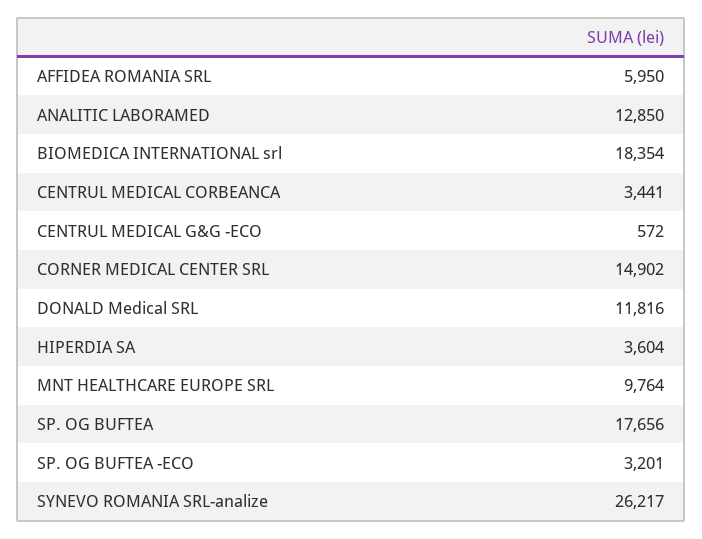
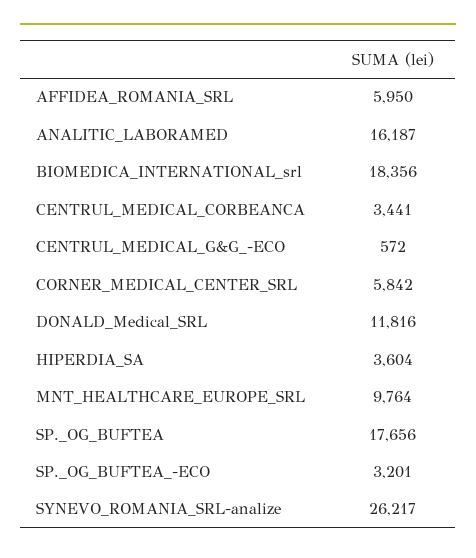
ANALITIC LABORAMED: 12850 -> 16187
BIOMEDICA INTERNATIONAL srl: 18354 -> 18356
CORNER MEDICAL CENTER SRL: 14902 -> 5842

